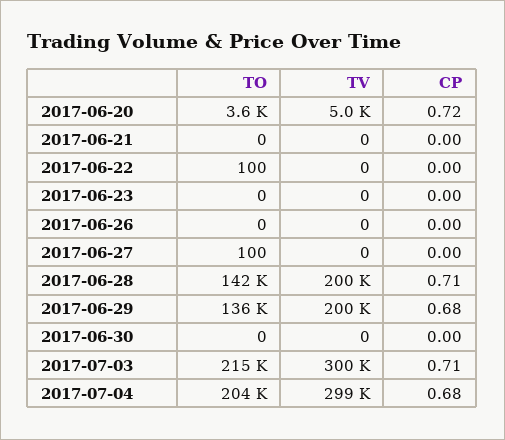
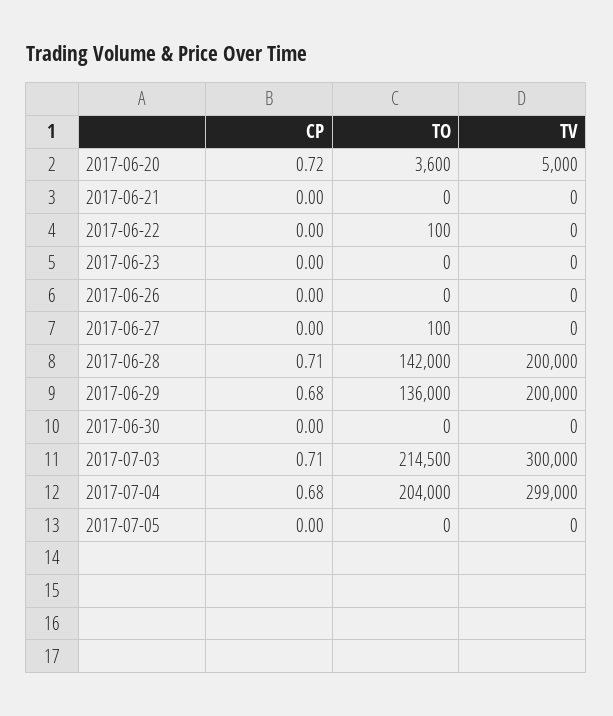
CP, 2017-07-05: none -> 0
TO, 2017-07-05: none -> 0
TV, 2017-07-05: none -> 0

